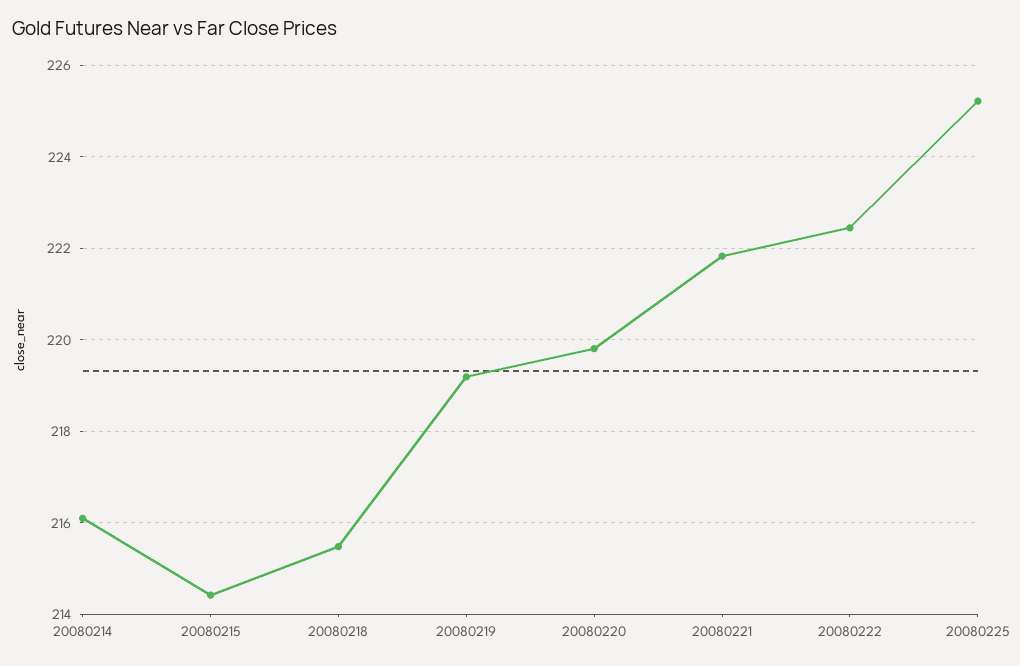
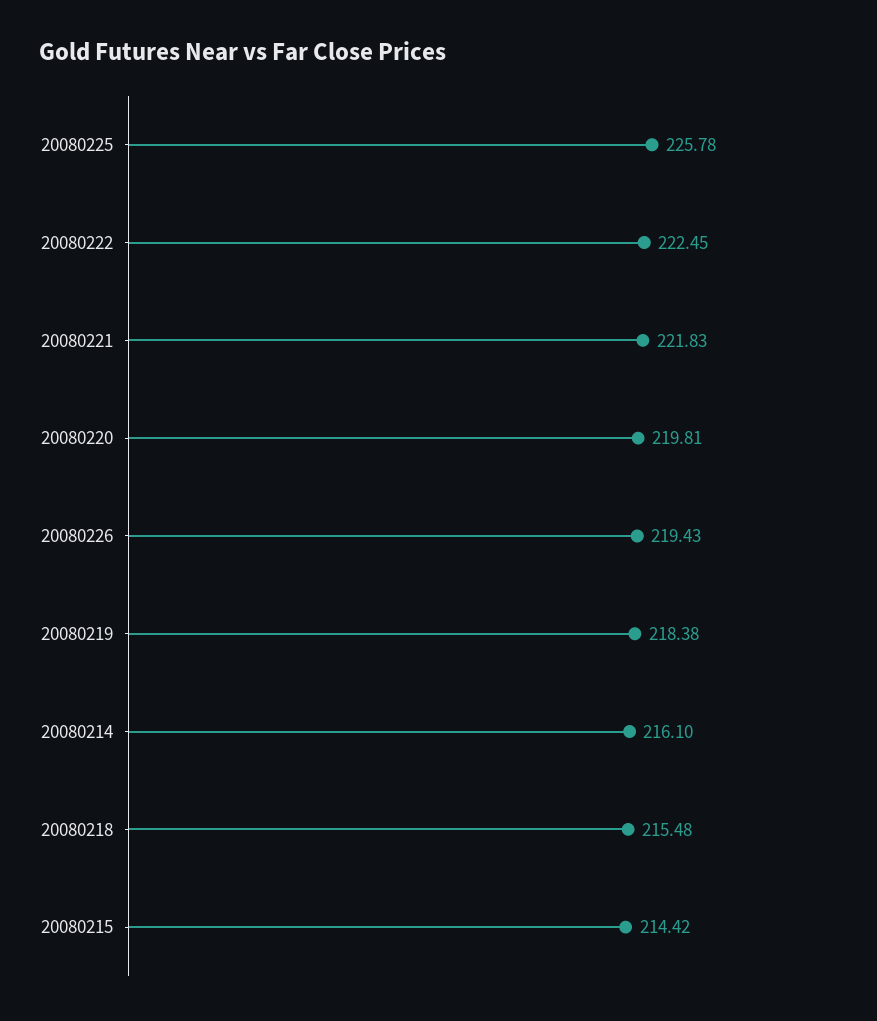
20080219: 219.2 -> 218.38
20080225: 225.2 -> 225.78
20080226: none -> 219.43

